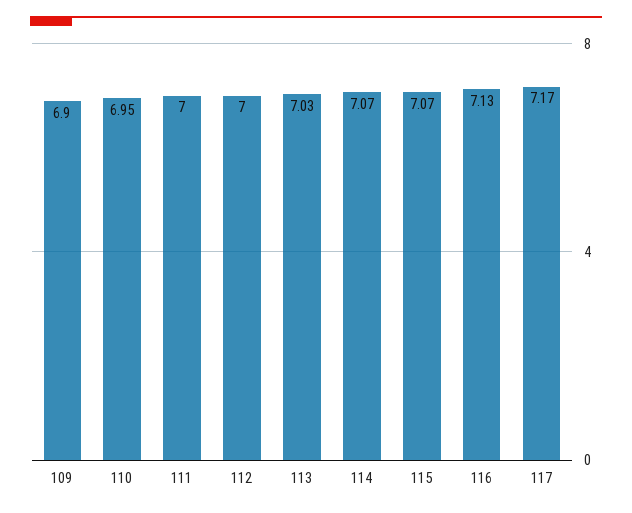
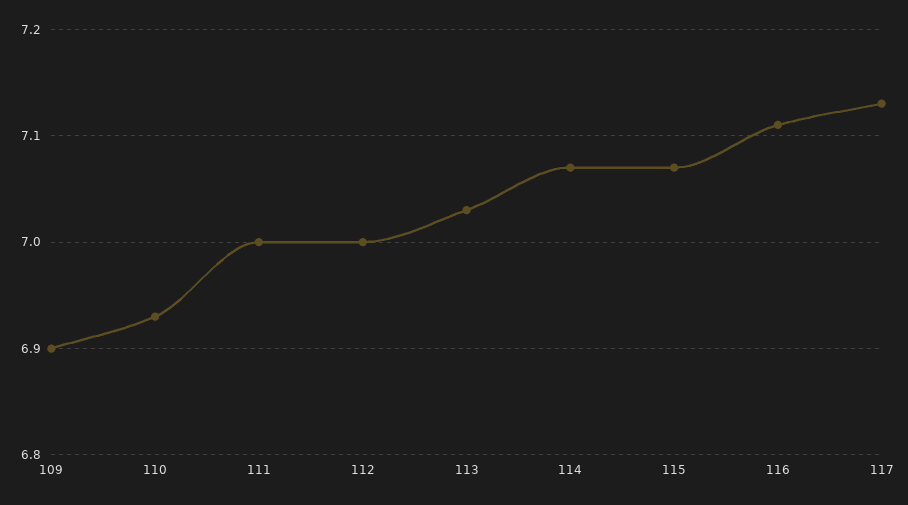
110: 6.95 -> 6.93
116: 7.13 -> 7.11
117: 7.17 -> 7.13

